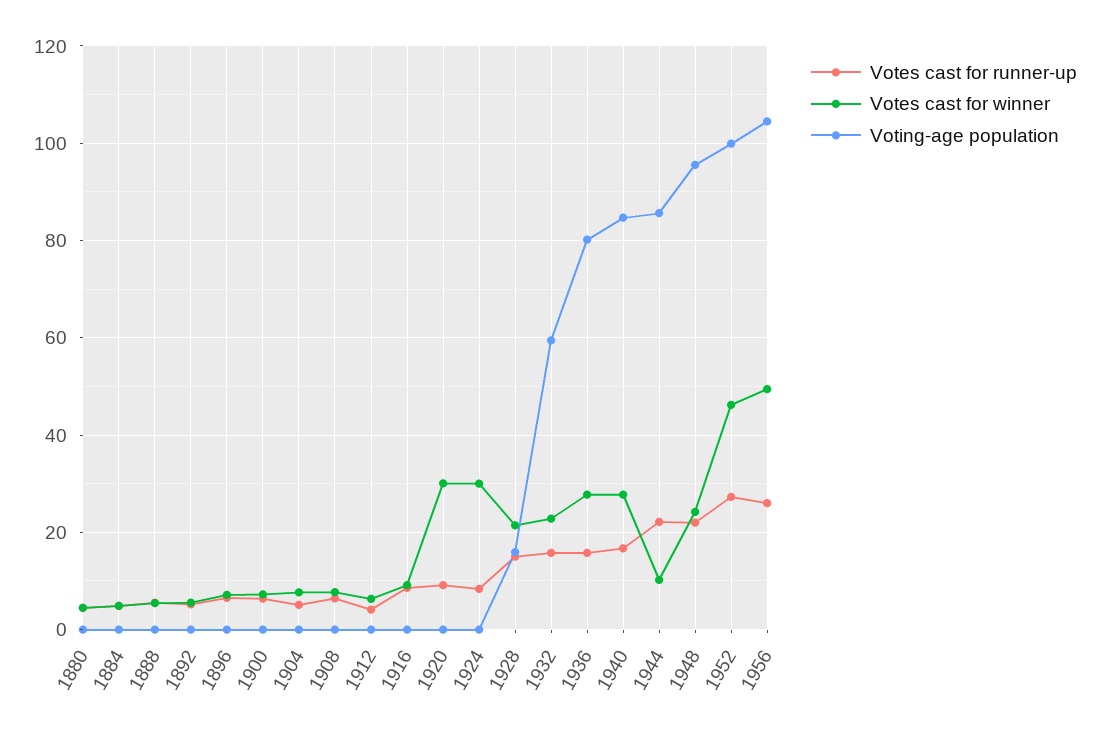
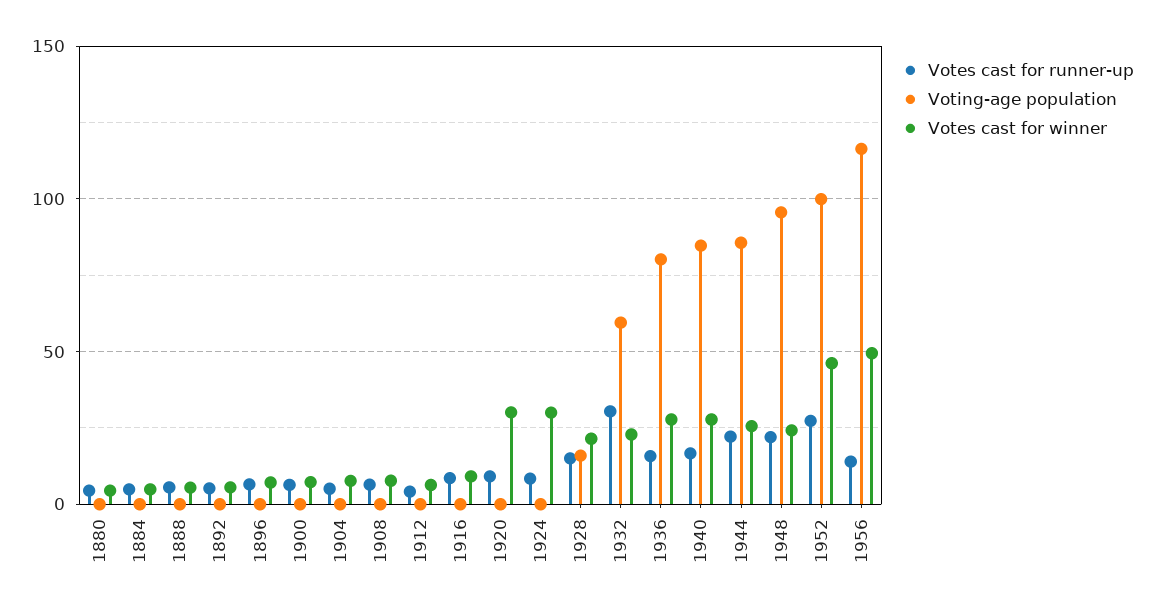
Votes cast for runner-up, 1932: 16 -> 30
Votes cast for winner, 1944: 10 -> 25
Votes cast for runner-up, 1956: 26 -> 15
Voting-age population, 1956: 104 -> 115

